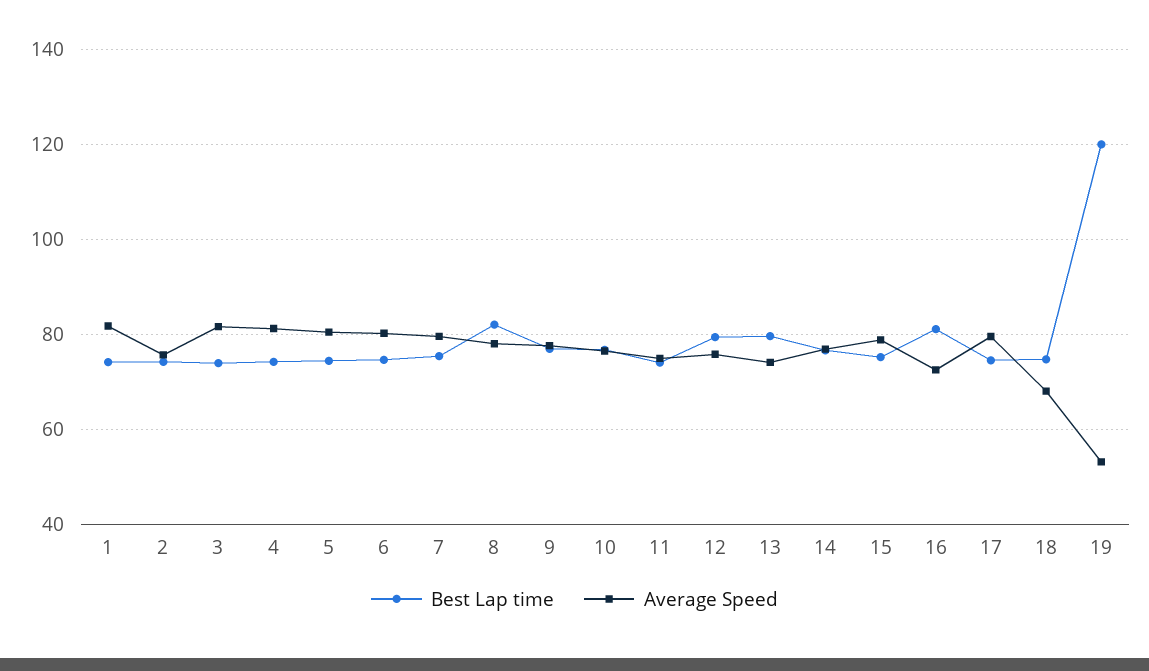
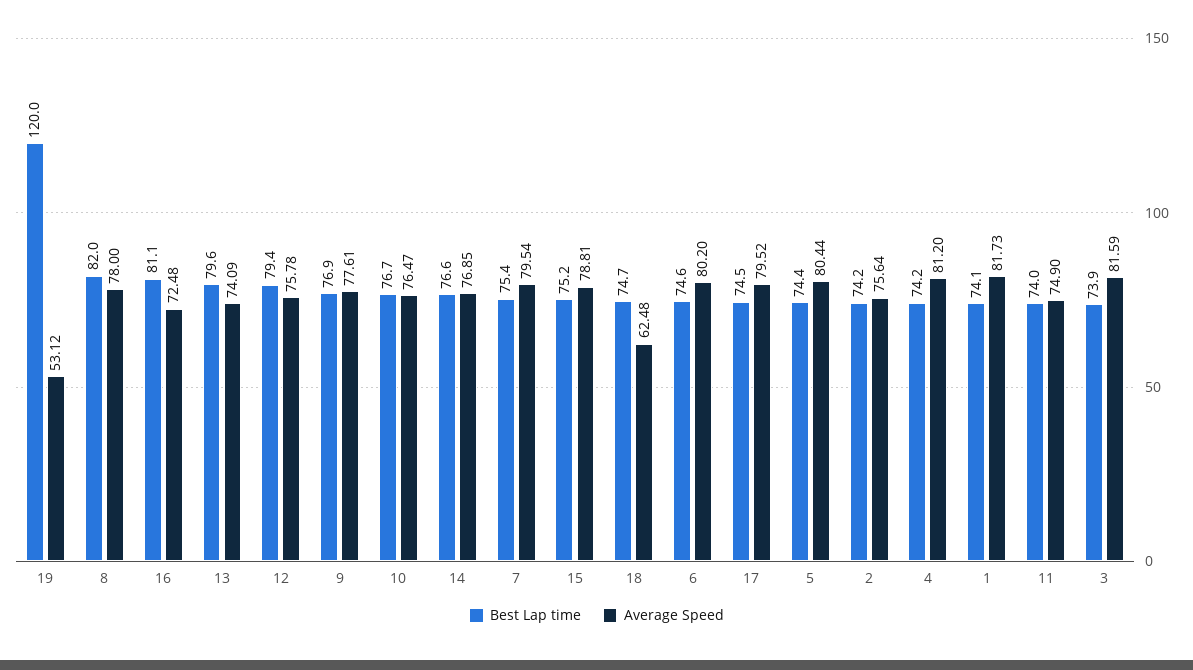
Average Speed, 18: 68 -> 62.48

